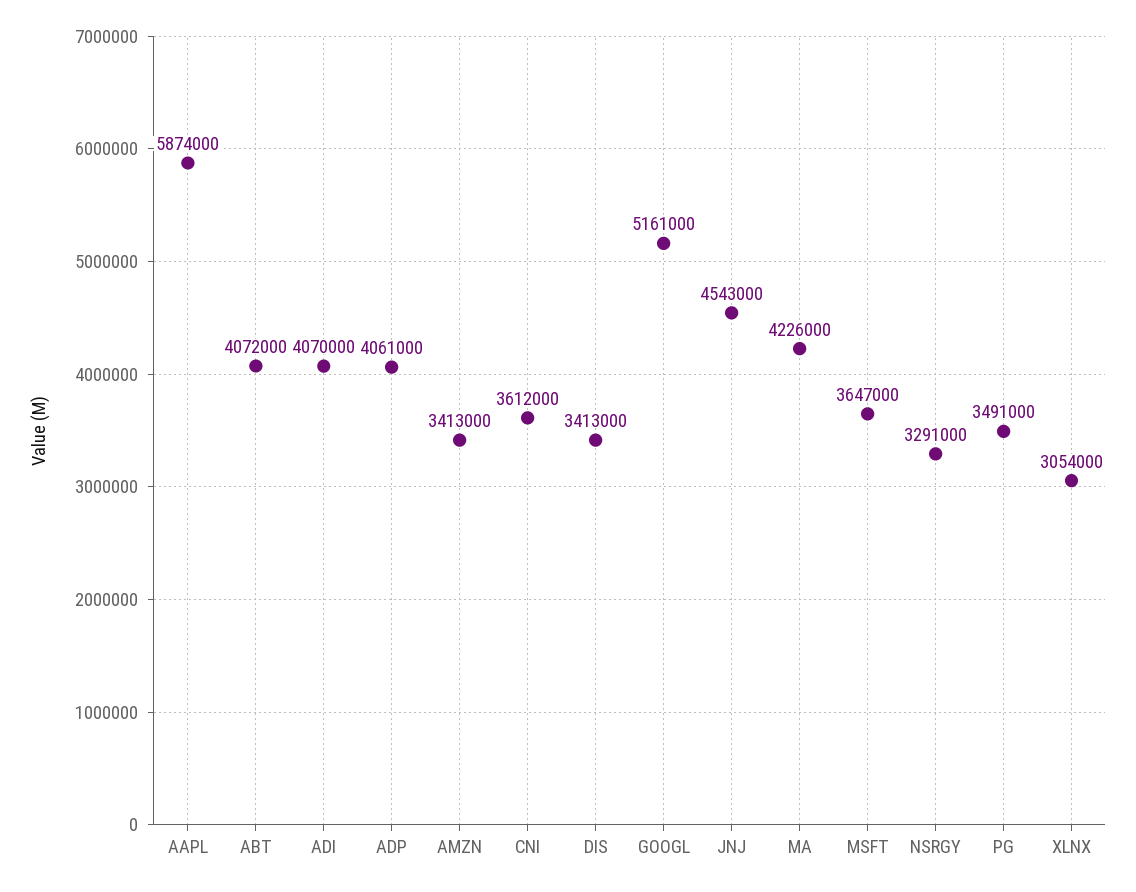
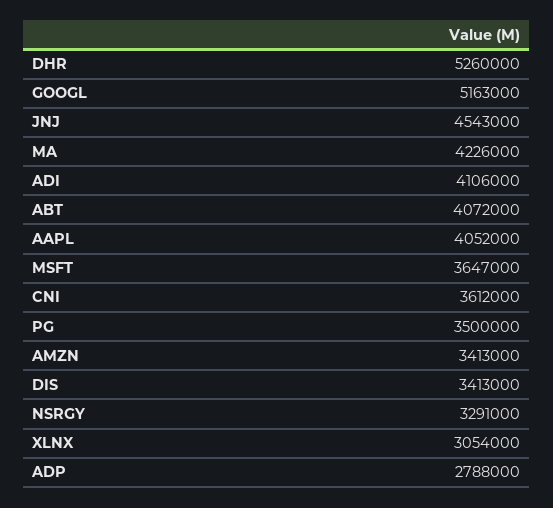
AAPL: 5874000 -> 4052000
ADI: 4070000 -> 4106000
ADP: 4061000 -> 2788000
GOOGL: 5161000 -> 5163000
PG: 3491000 -> 3500000
DHR: none -> 5260000

